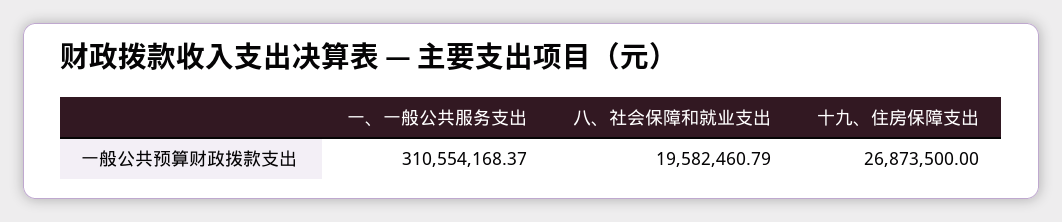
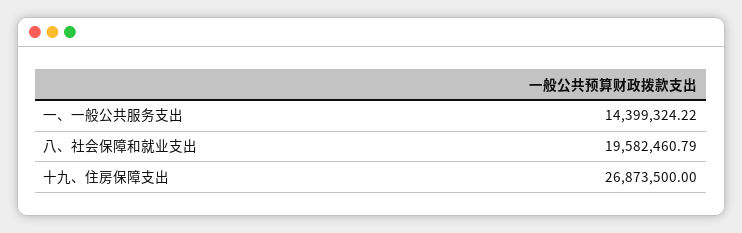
一、一般公共服务支出: 310554168.37 -> 14399324.22

